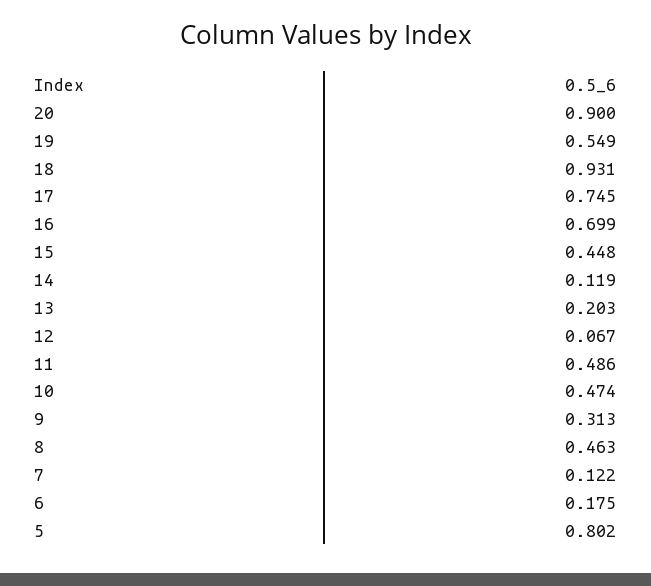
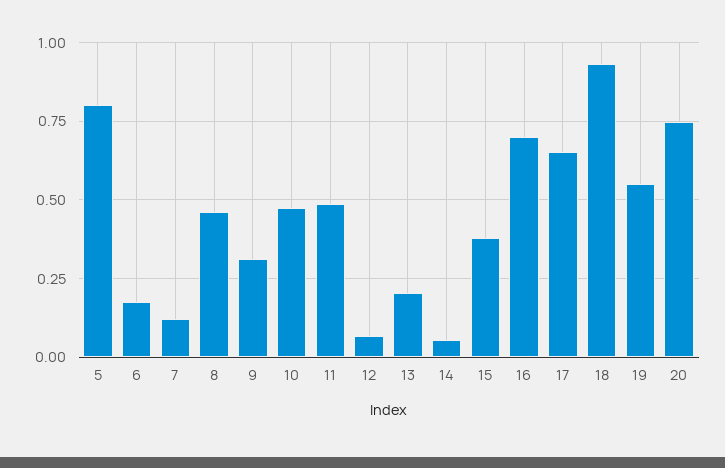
20: 0.9 -> 0.75
17: 0.745 -> 0.65
15: 0.448 -> 0.375
14: 0.119 -> 0.05

